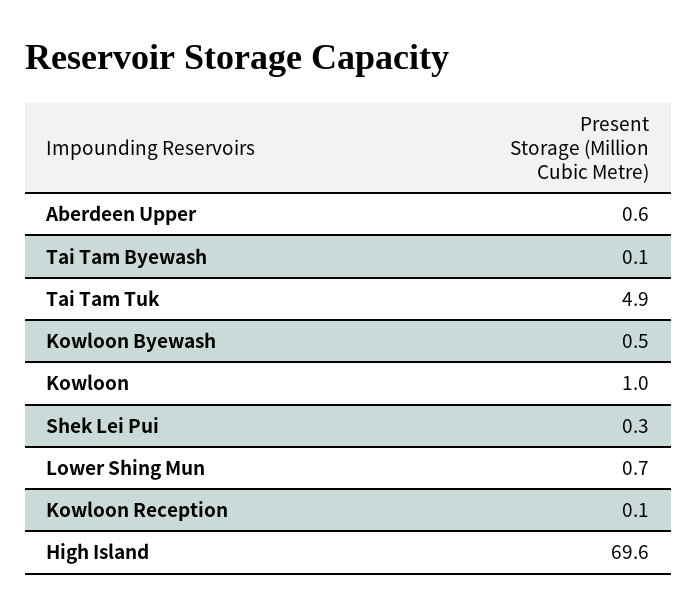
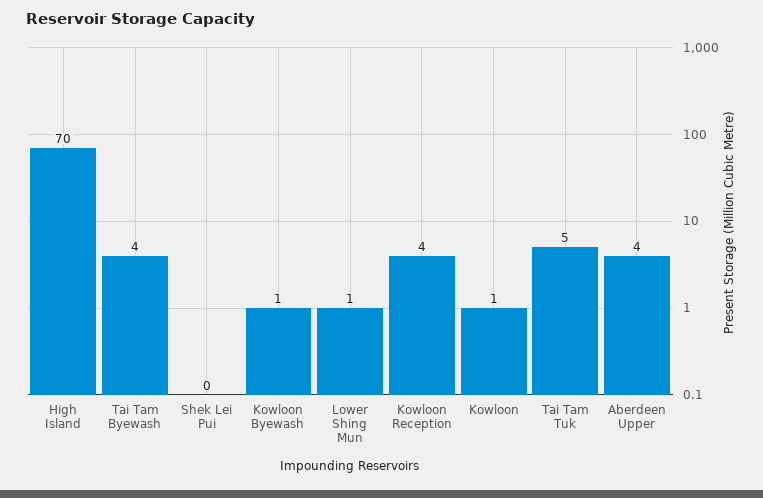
Aberdeen Upper: 0.6 -> 4
Tai Tam Byewash: 0.1 -> 4
Kowloon Reception: 0.1 -> 4

